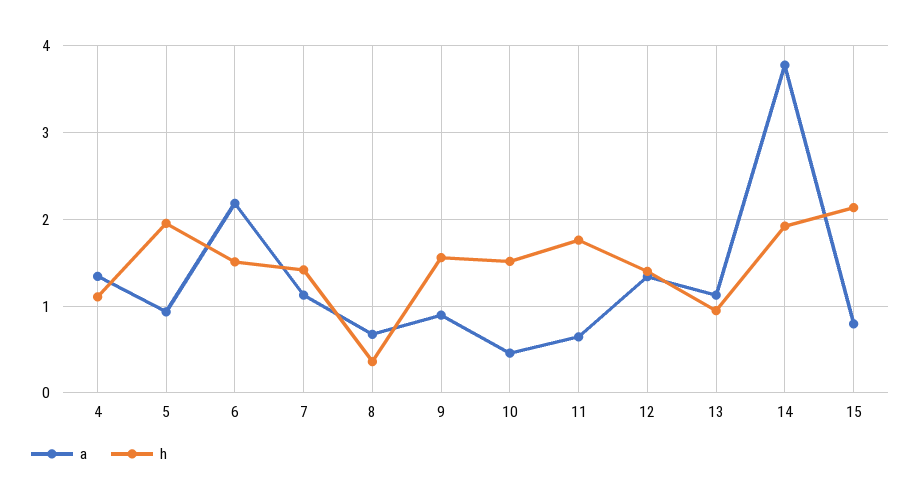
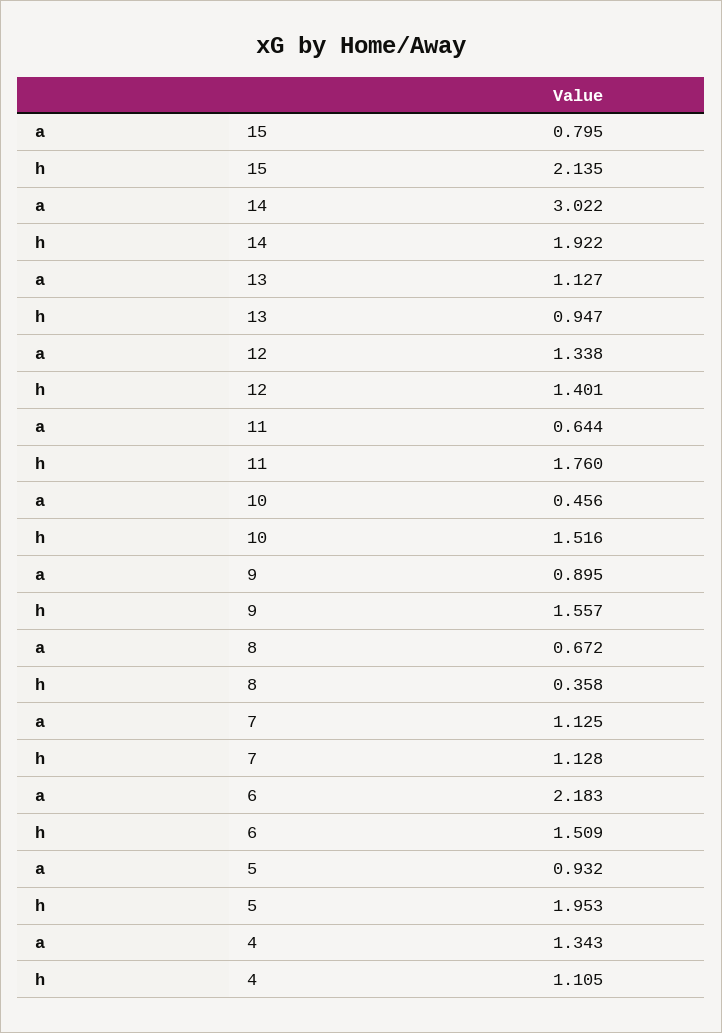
h, 7: 1.4 -> 1.128
a, 14: 3.8 -> 3.022

